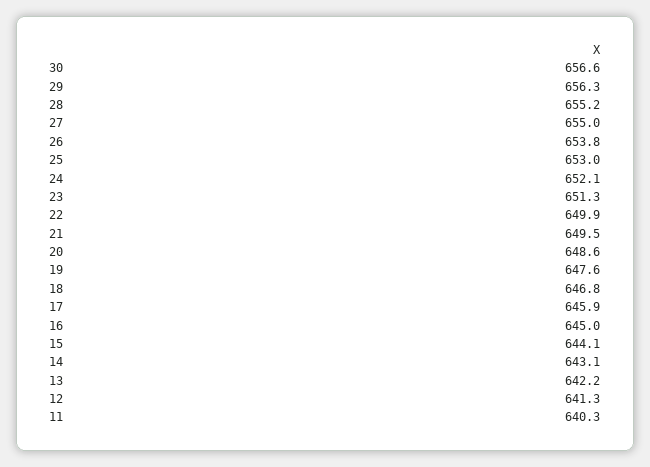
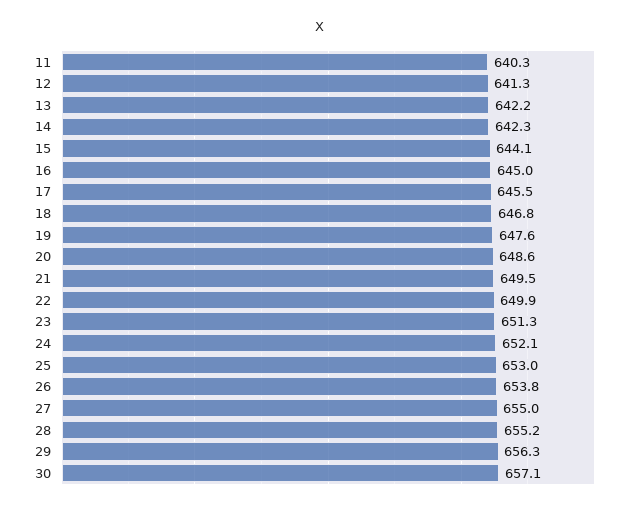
30: 656.6 -> 657.1
17: 645.9 -> 645.5
14: 643.1 -> 642.3

